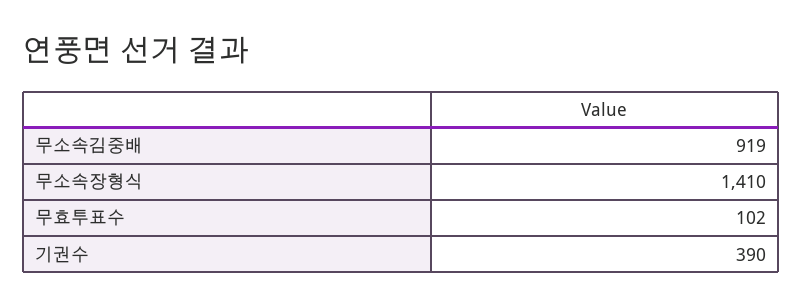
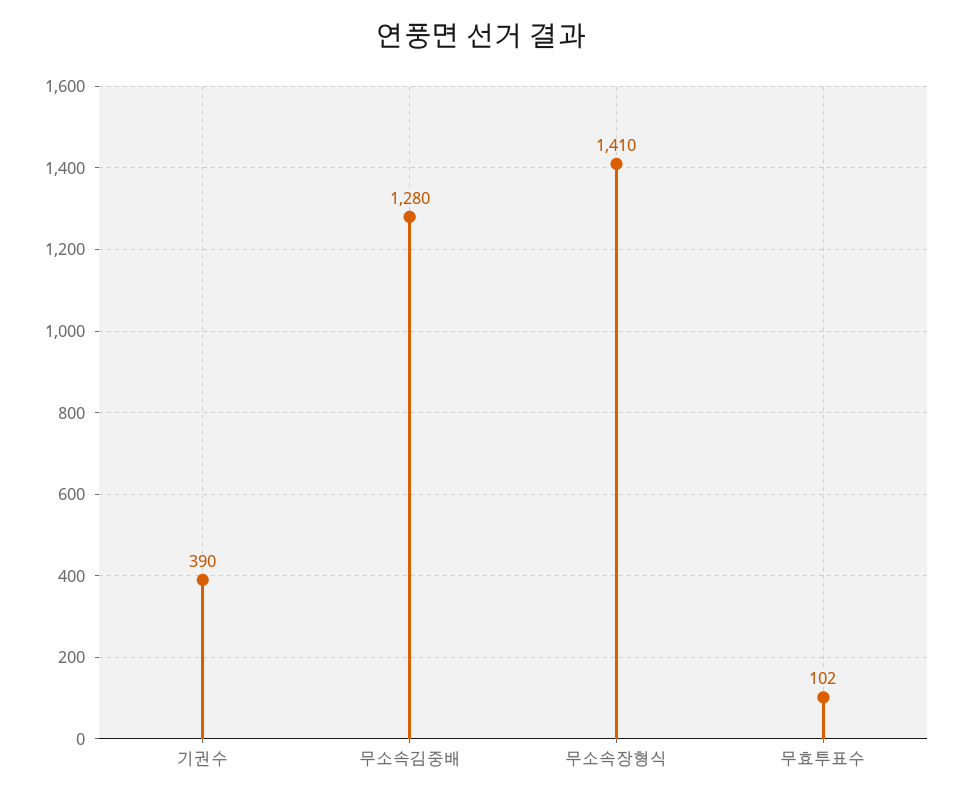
무소속김중배: 919 -> 1280

